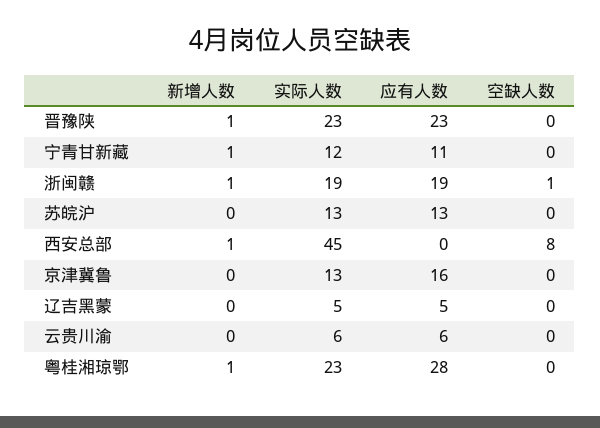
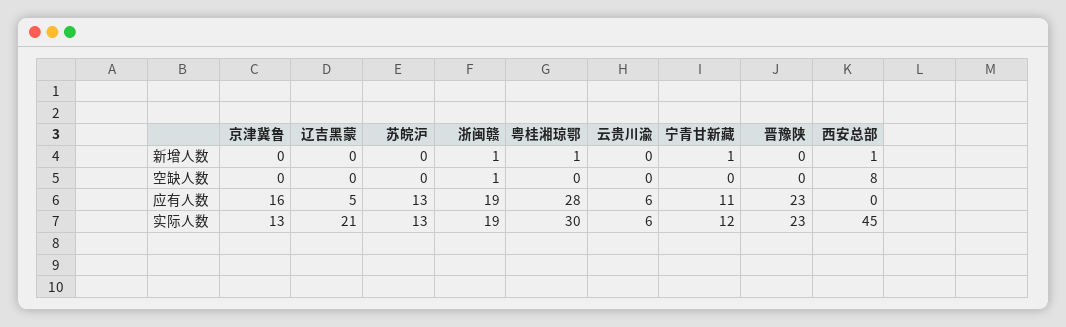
新增人数, 晋豫陕: 1 -> 0
实际人数, 辽吉黑蒙: 5 -> 21
实际人数, 粤桂湘琼鄂: 23 -> 30

